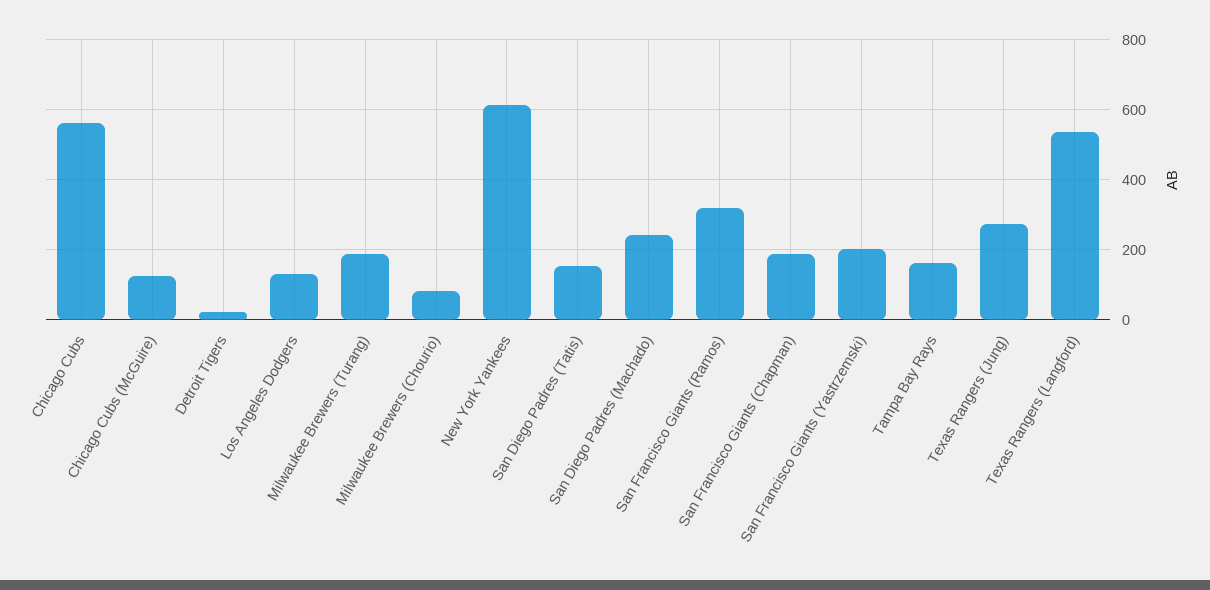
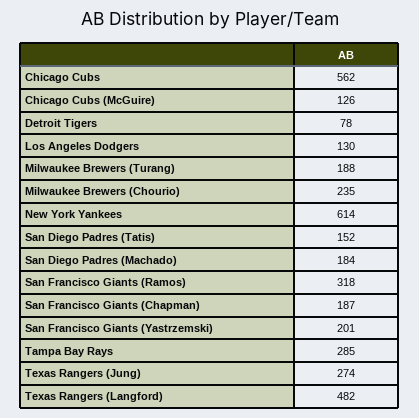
Detroit Tigers: 20 -> 78
Milwaukee Brewers (Chourio): 80 -> 235
San Diego Padres (Machado): 240 -> 184
Tampa Bay Rays: 160 -> 285
Texas Rangers (Langford): 540 -> 482

